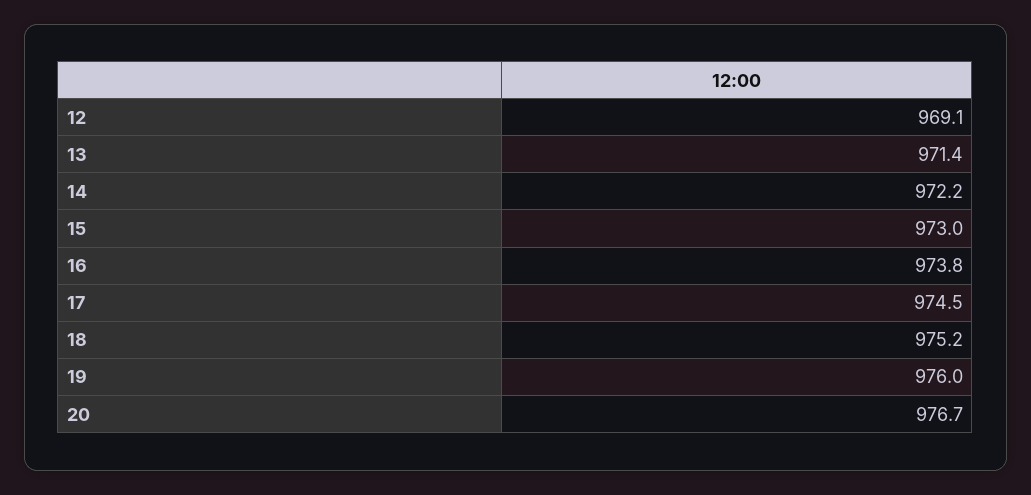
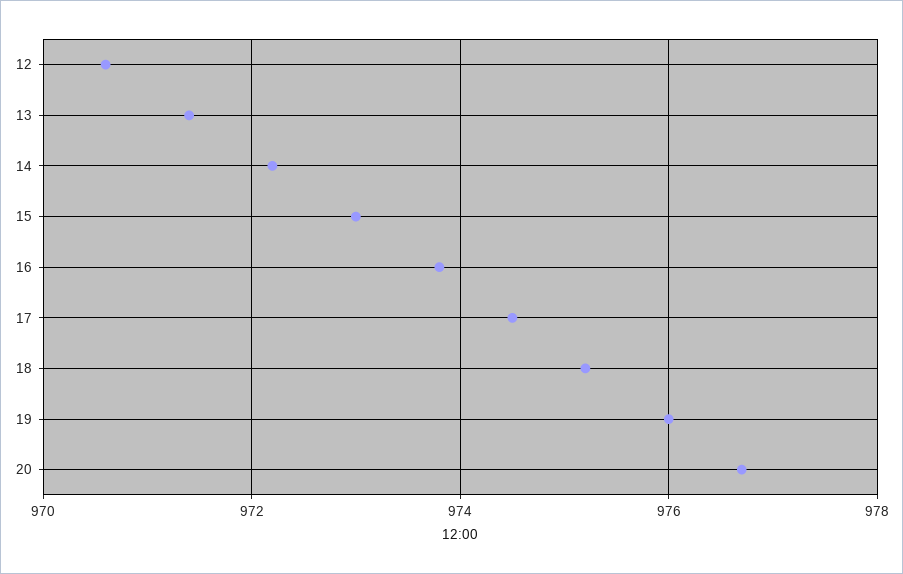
12: 969.1 -> 970.5

